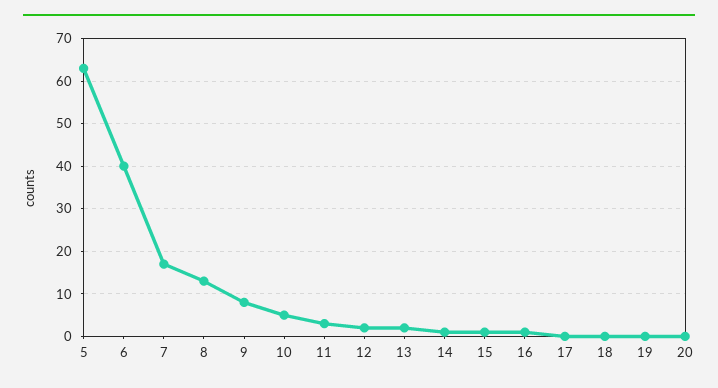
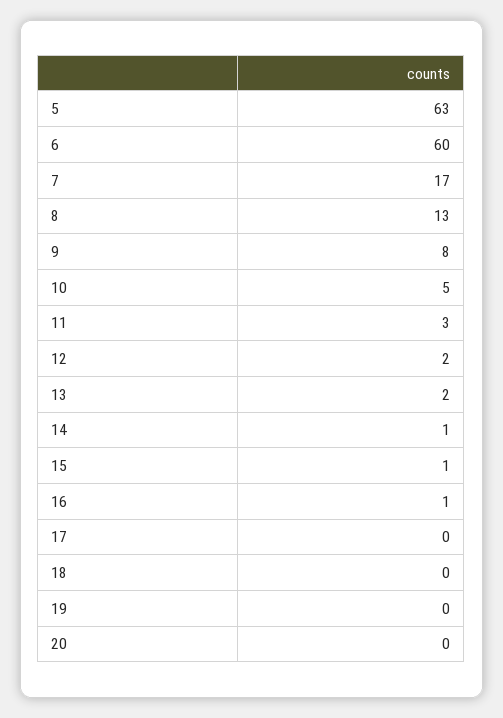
6: 40 -> 60

